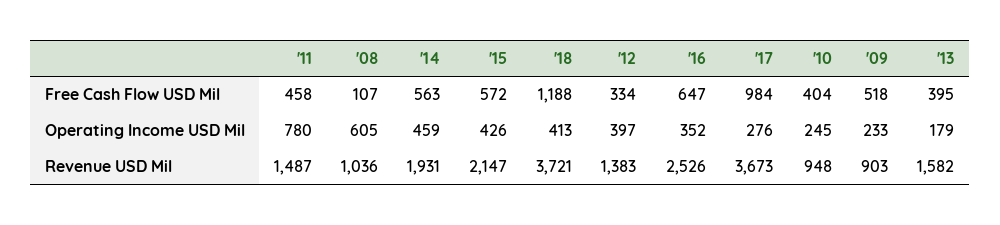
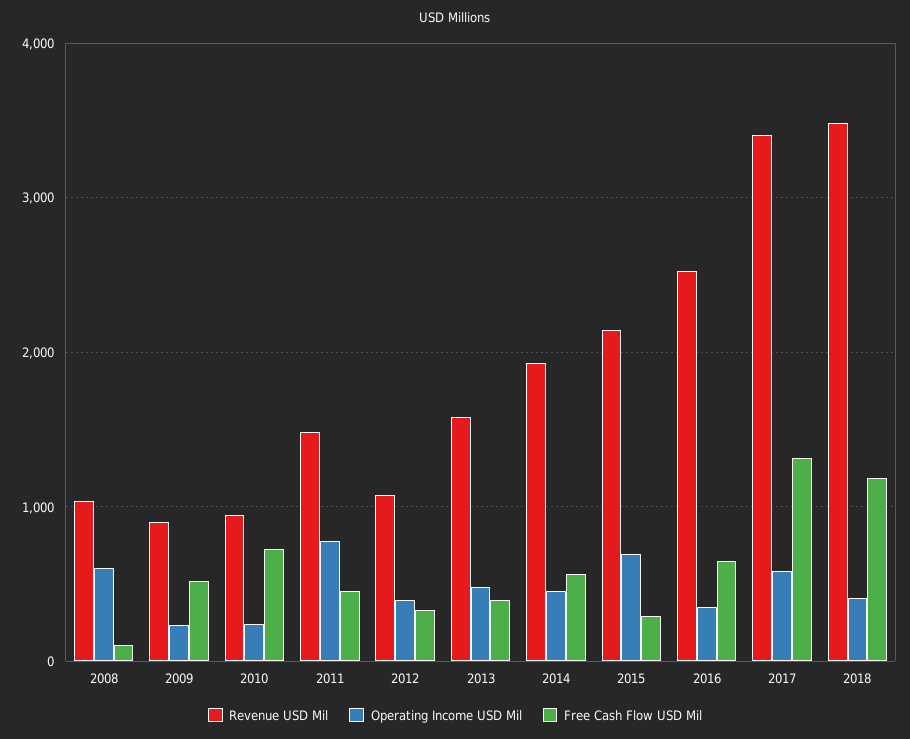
Free Cash Flow USD Mil, '15: 572 -> 300
Free Cash Flow USD Mil, '17: 984 -> 1300
Free Cash Flow USD Mil, '10: 404 -> 700
Operating Income USD Mil, '15: 426 -> 700
Operating Income USD Mil, '17: 276 -> 600
Operating Income USD Mil, '13: 179 -> 500
Revenue USD Mil, '18: 3721 -> 3500
Revenue USD Mil, '12: 1383 -> 1100
Revenue USD Mil, '17: 3673 -> 3400

